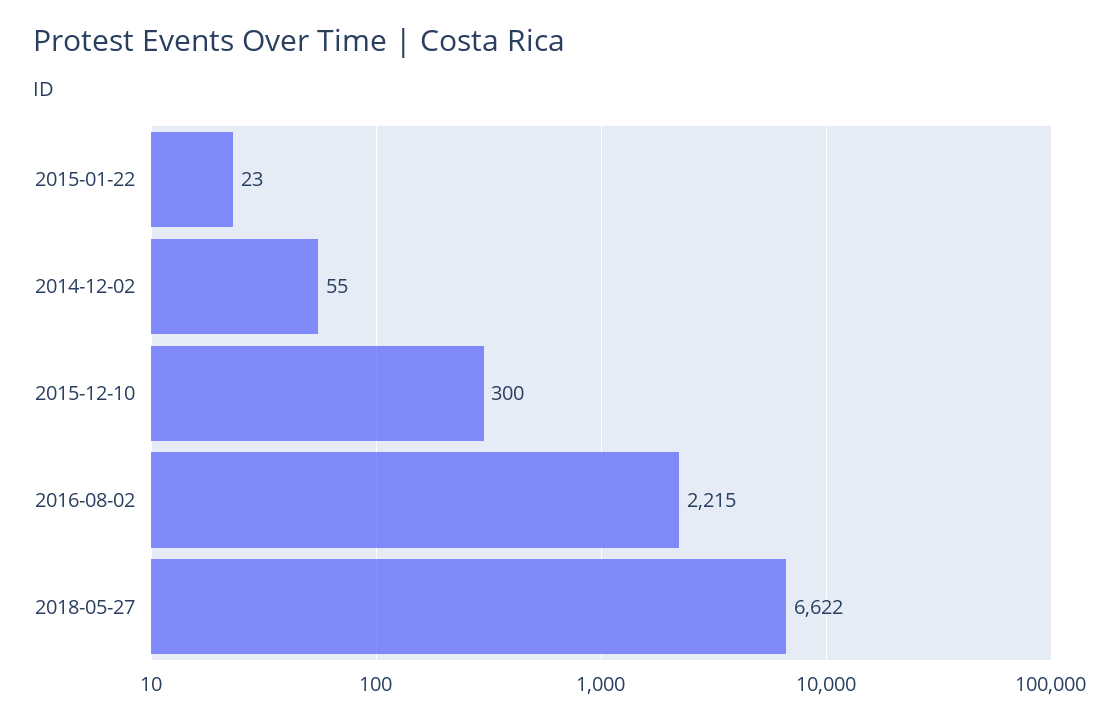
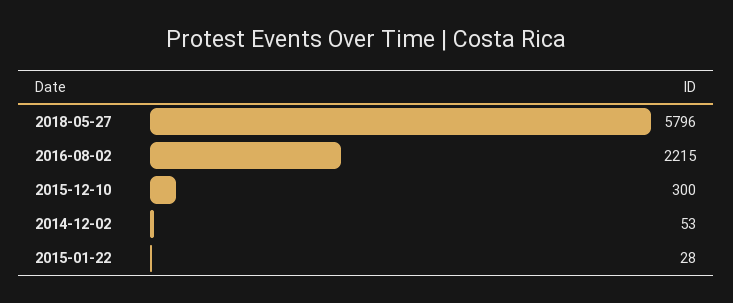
2015-01-22: 23 -> 28
2014-12-02: 55 -> 53
2018-05-27: 6622 -> 5796

